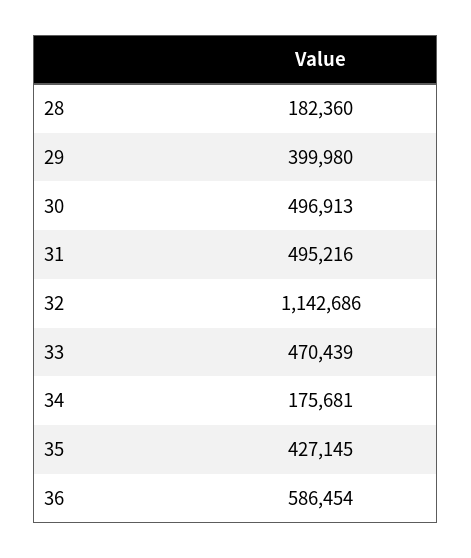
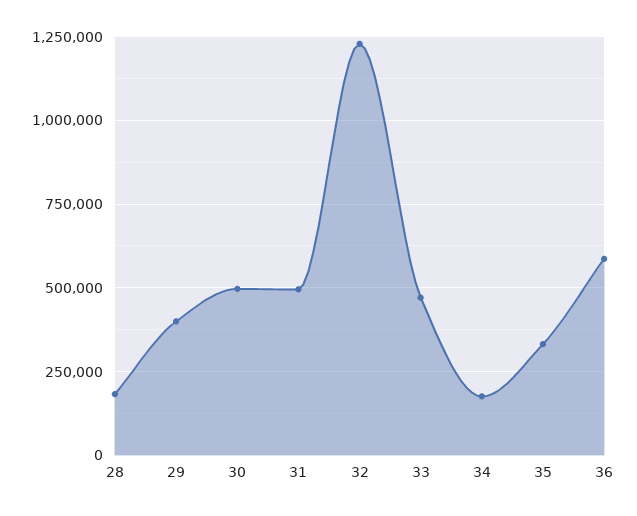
32: 1142686 -> 1225000
35: 427145 -> 325000

